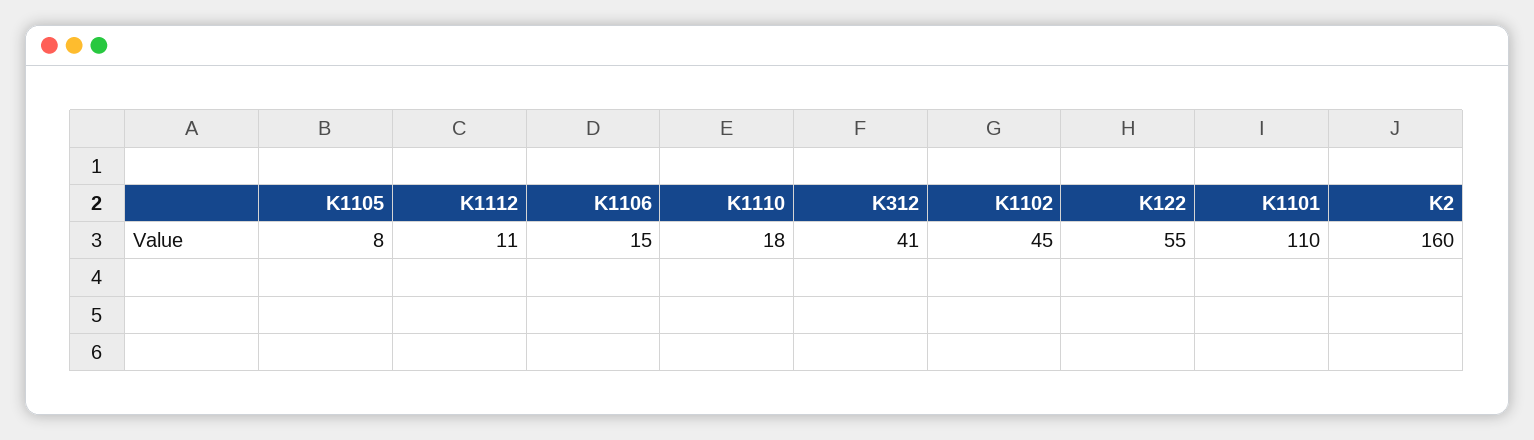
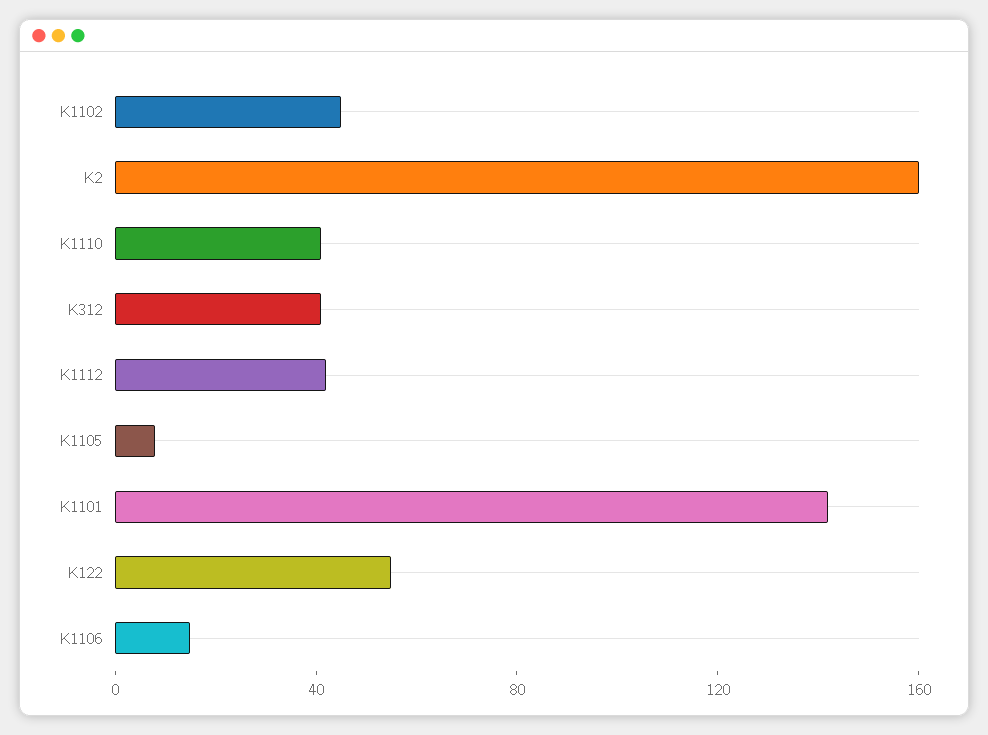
K1112: 11 -> 40
K1110: 18 -> 40
K1101: 110 -> 140

